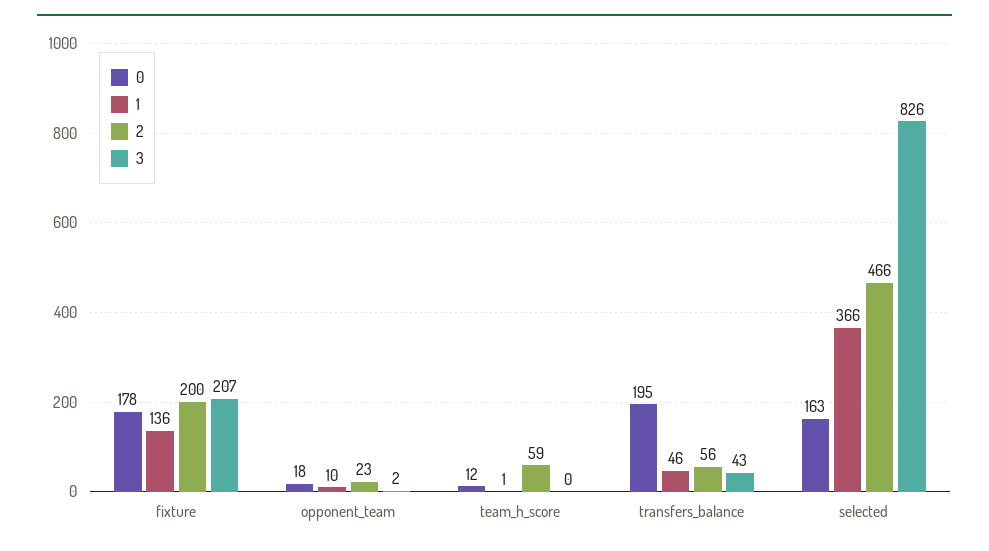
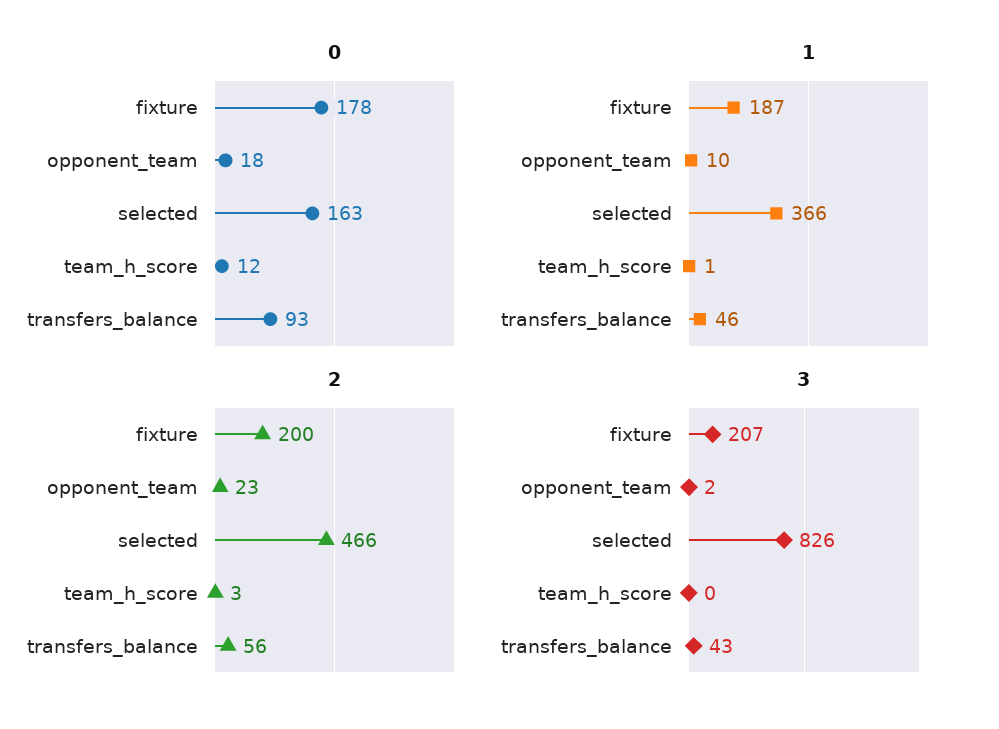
1, fixture: 136 -> 187
2, team_h_score: 59 -> 3
0, transfers_balance: 195 -> 93

